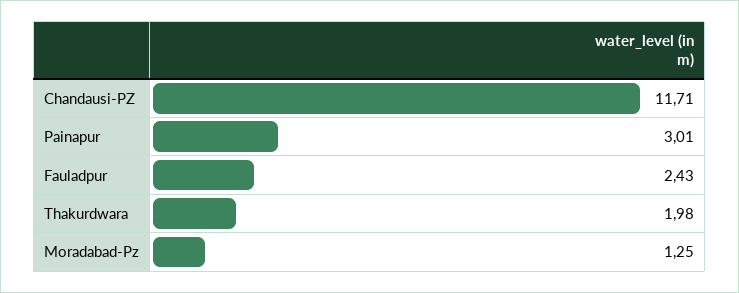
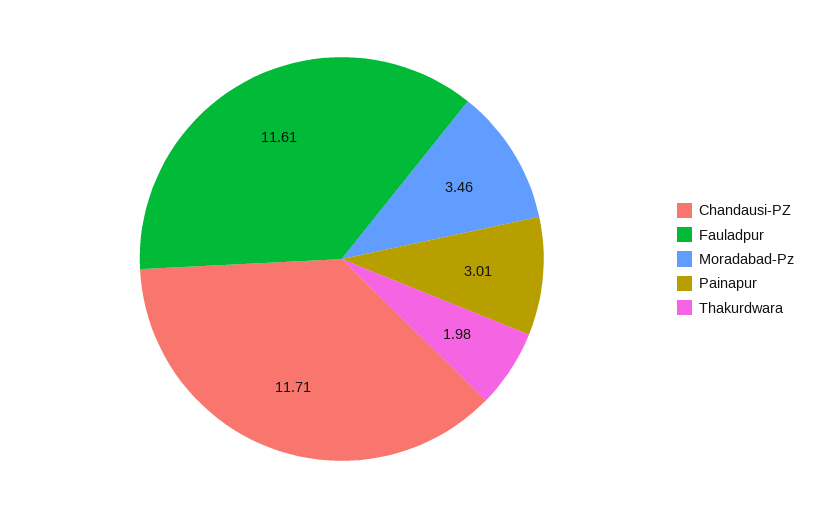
Fauladpur: 2.43 -> 11.61
Moradabad-Pz: 1.25 -> 3.46

